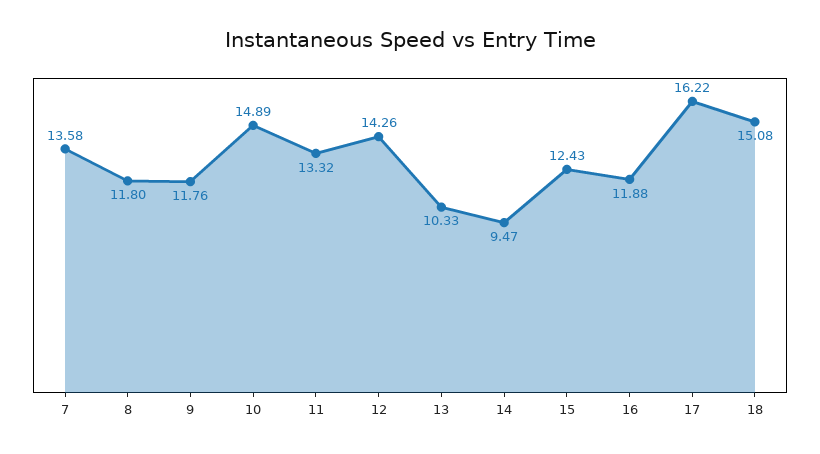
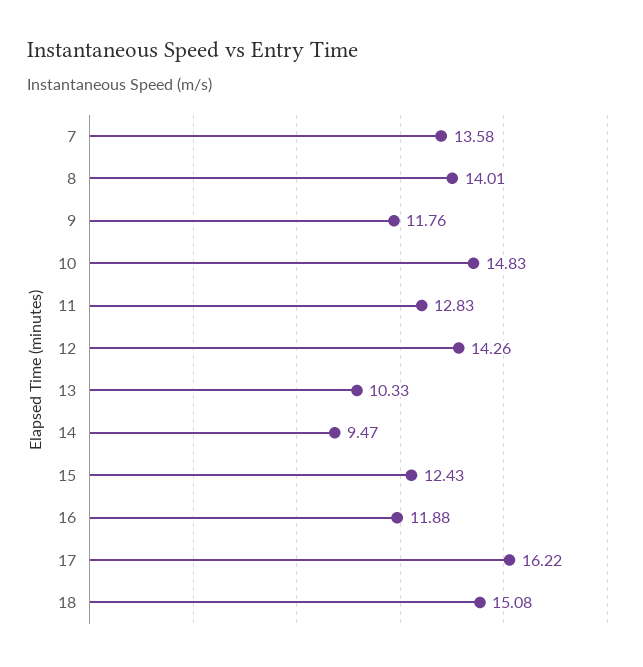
8: 11.8 -> 14.01
10: 14.89 -> 14.83
11: 13.32 -> 12.83

